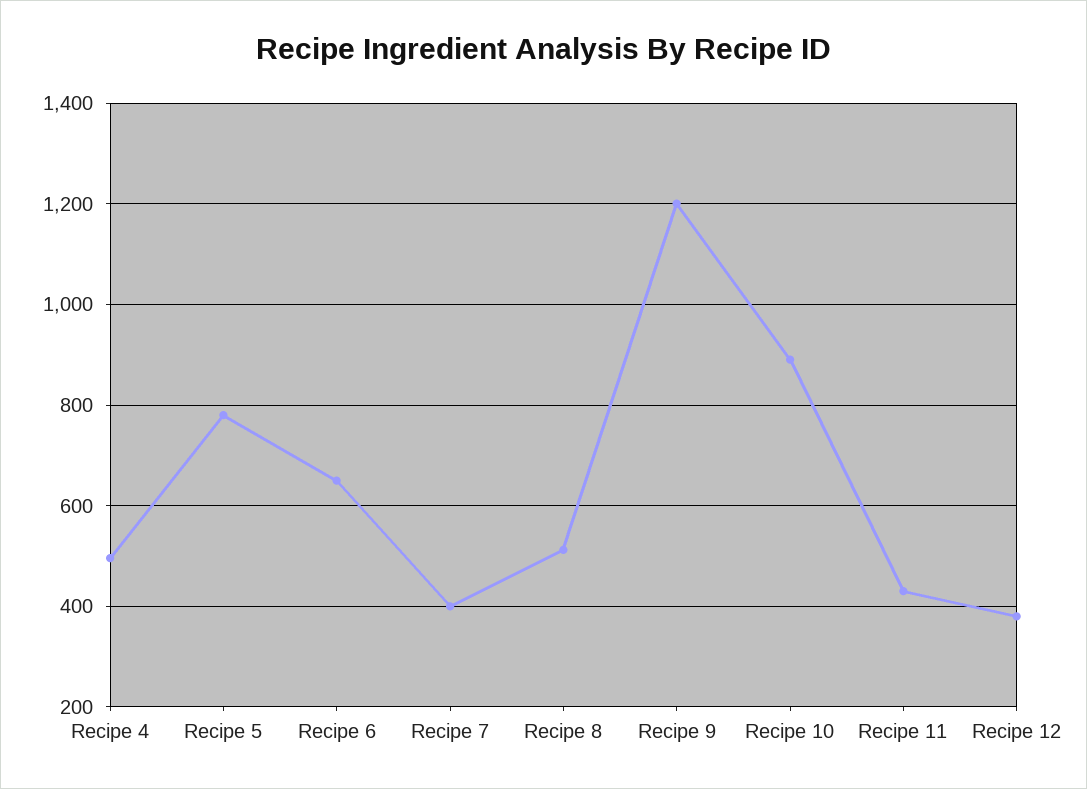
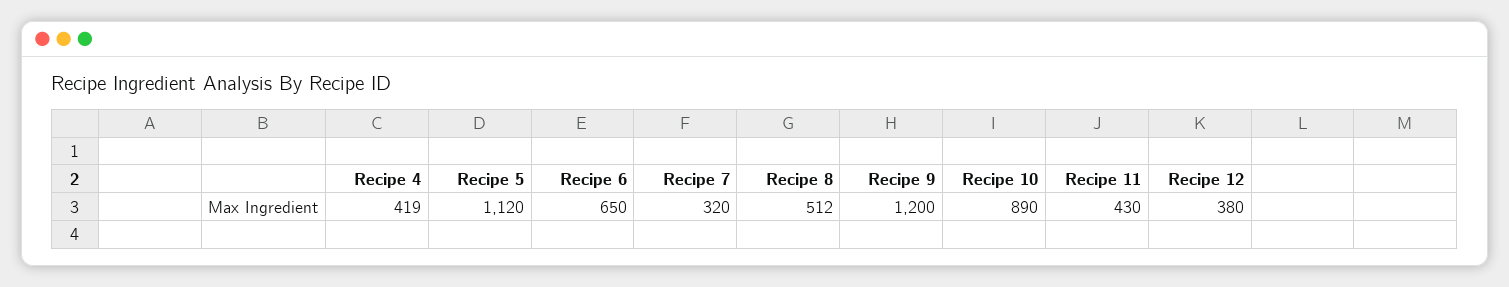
Recipe 4: 500 -> 419
Recipe 5: 780 -> 1120
Recipe 7: 400 -> 320

